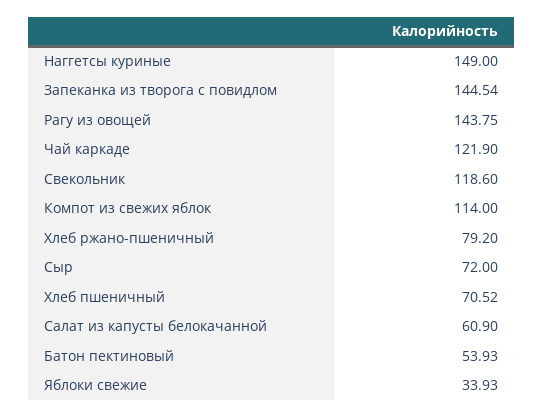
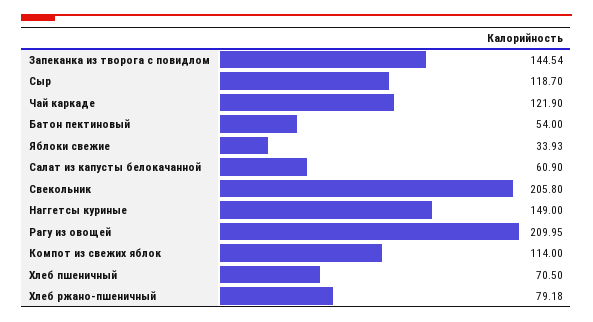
Рагу из овощей: 143.75 -> 209.95
Свекольник: 118.6 -> 205.8
Хлеб ржано-пшеничный: 79.2 -> 79.18
Сыр: 72 -> 118.7
Хлеб пшеничный: 70.52 -> 70.5
Батон пектиновый: 53.93 -> 54

